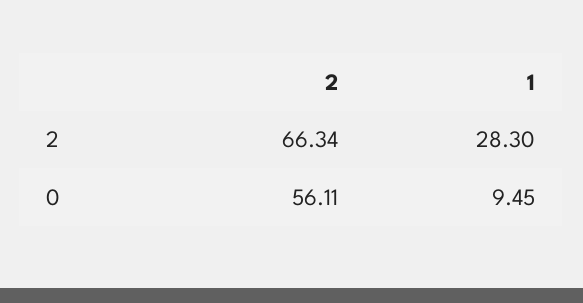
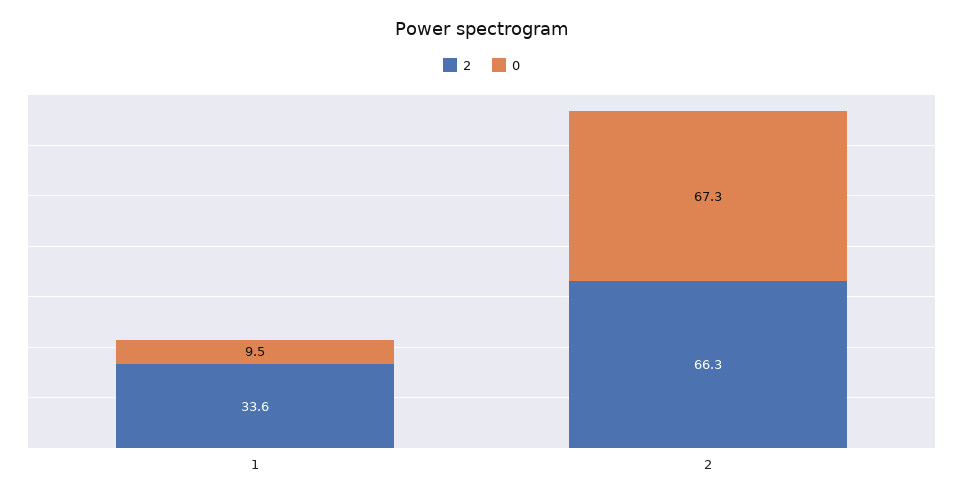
2, 1: 28.3 -> 33.6
0, 2: 56.11 -> 67.3

